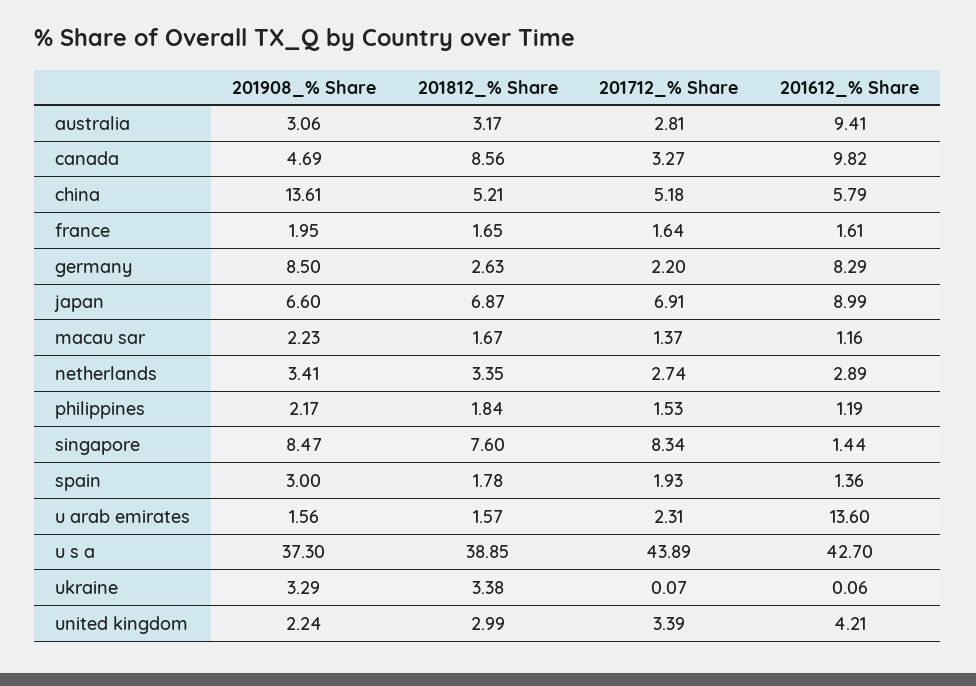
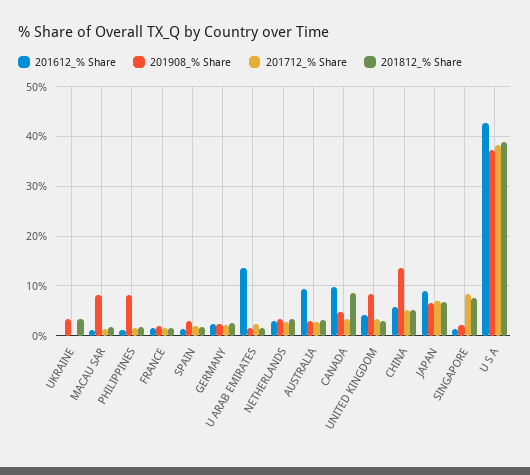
201908_% Share, germany: 8.5 -> 2
201612_% Share, germany: 8.29 -> 2
201908_% Share, macau sar: 2.23 -> 8
201908_% Share, philippines: 2.17 -> 8
201908_% Share, singapore: 8.47 -> 2
201712_% Share, u s a: 43.89 -> 38
201908_% Share, united kingdom: 2.24 -> 8

